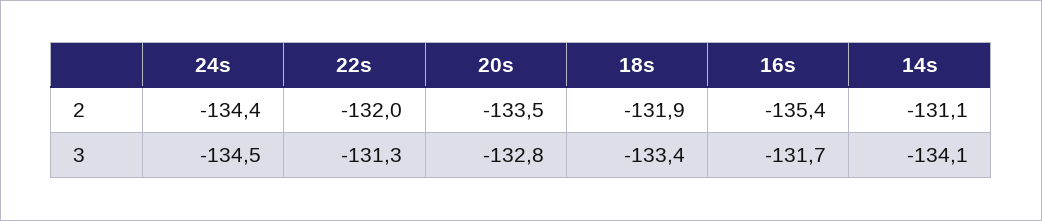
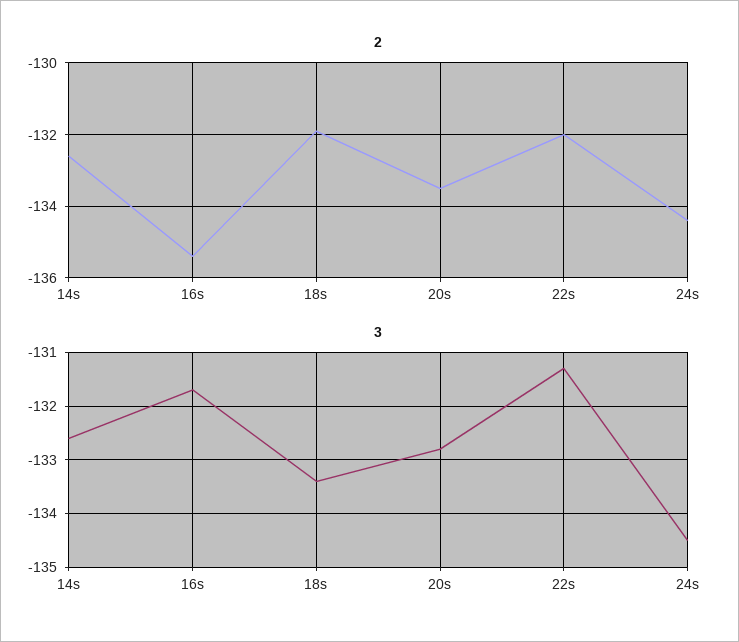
2, 14s: -131.1 -> -132.5
3, 14s: -134.1 -> -132.5

